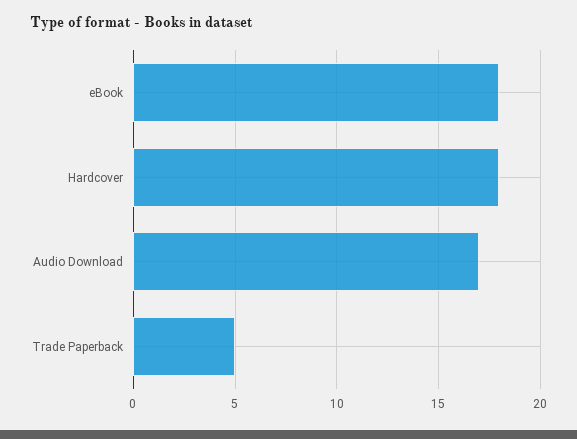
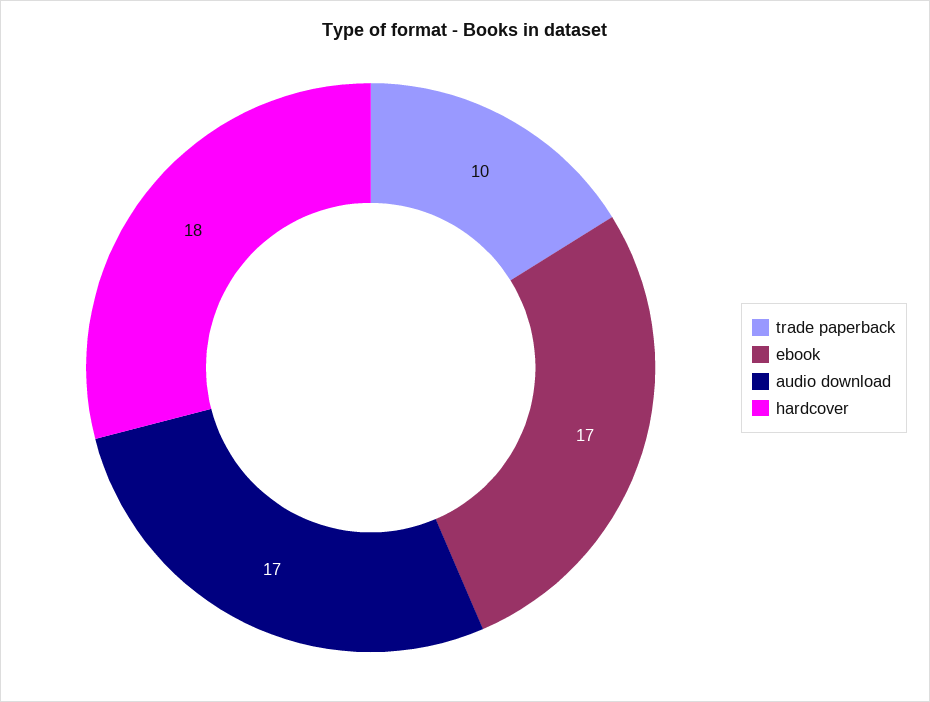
eBook: 18 -> 17
Trade Paperback: 5 -> 10

